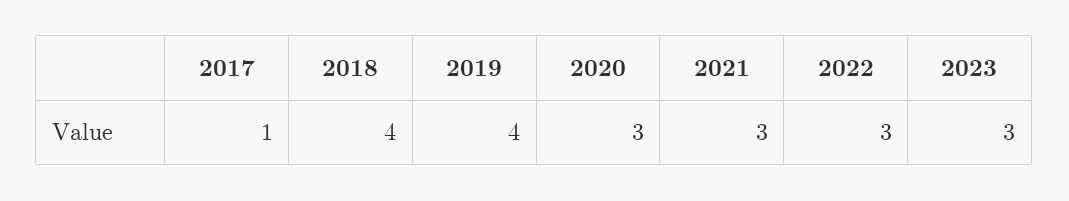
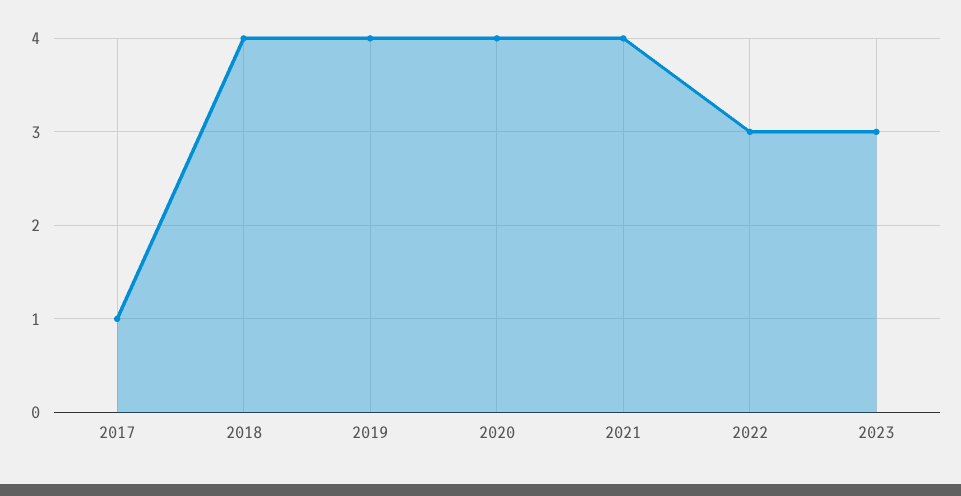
2020: 3 -> 4
2021: 3 -> 4

